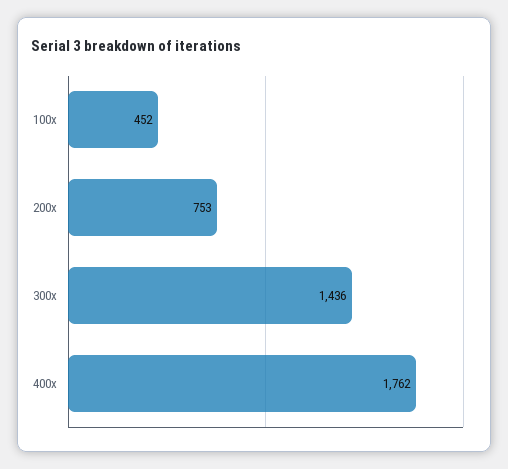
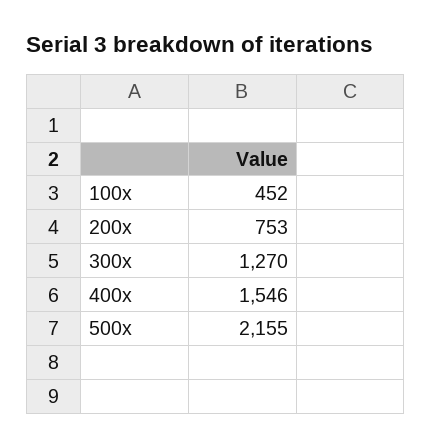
300x: 1436 -> 1270
400x: 1762 -> 1546
500x: none -> 2155

